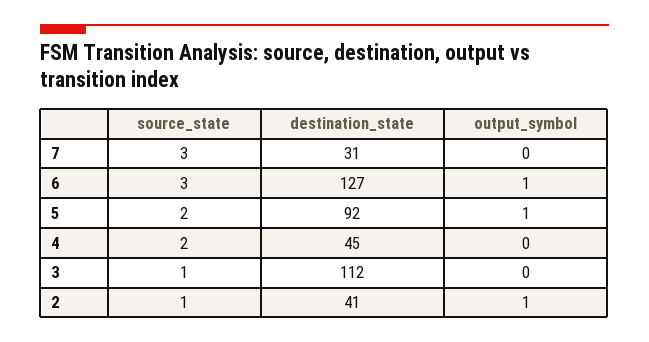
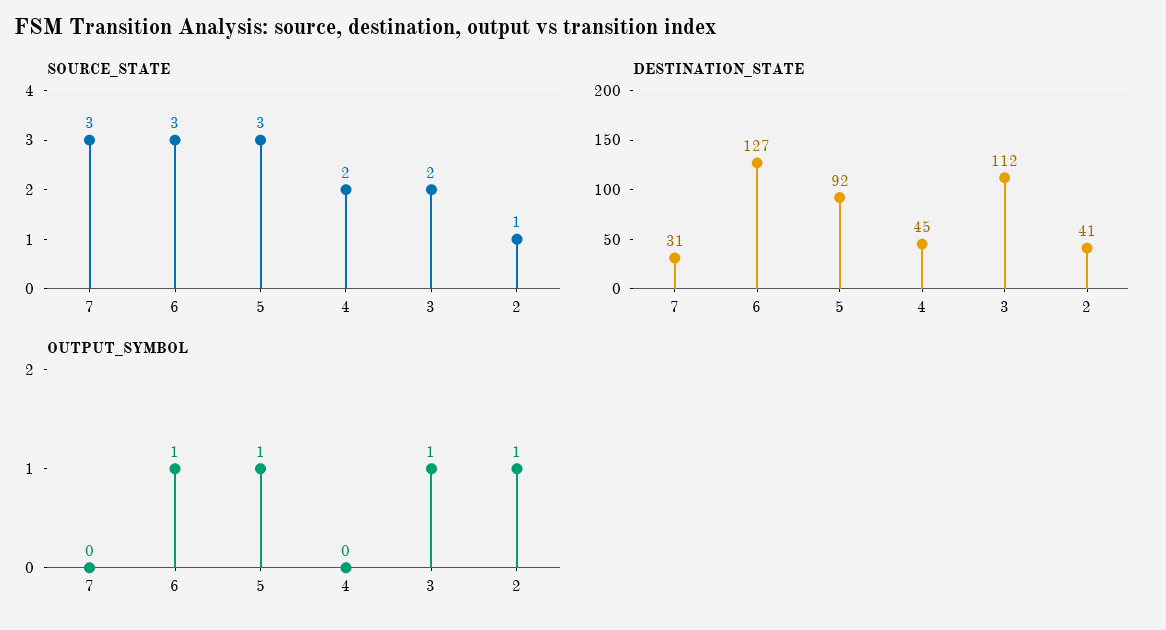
source_state, 5: 2 -> 3
source_state, 3: 1 -> 2
output_symbol, 3: 0 -> 1

